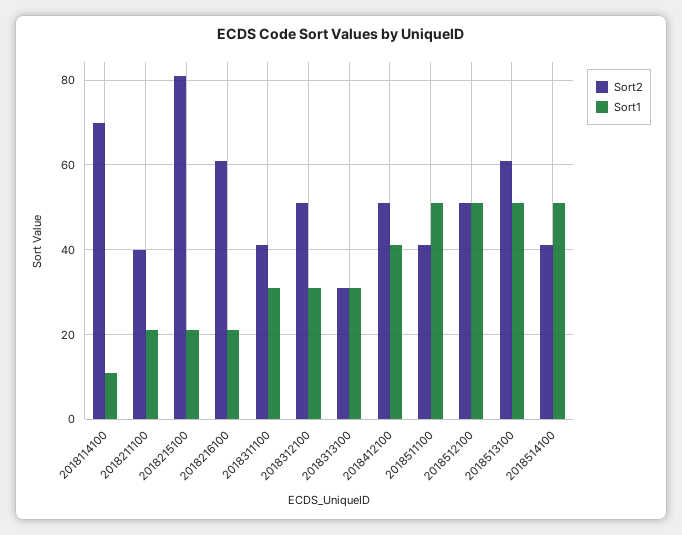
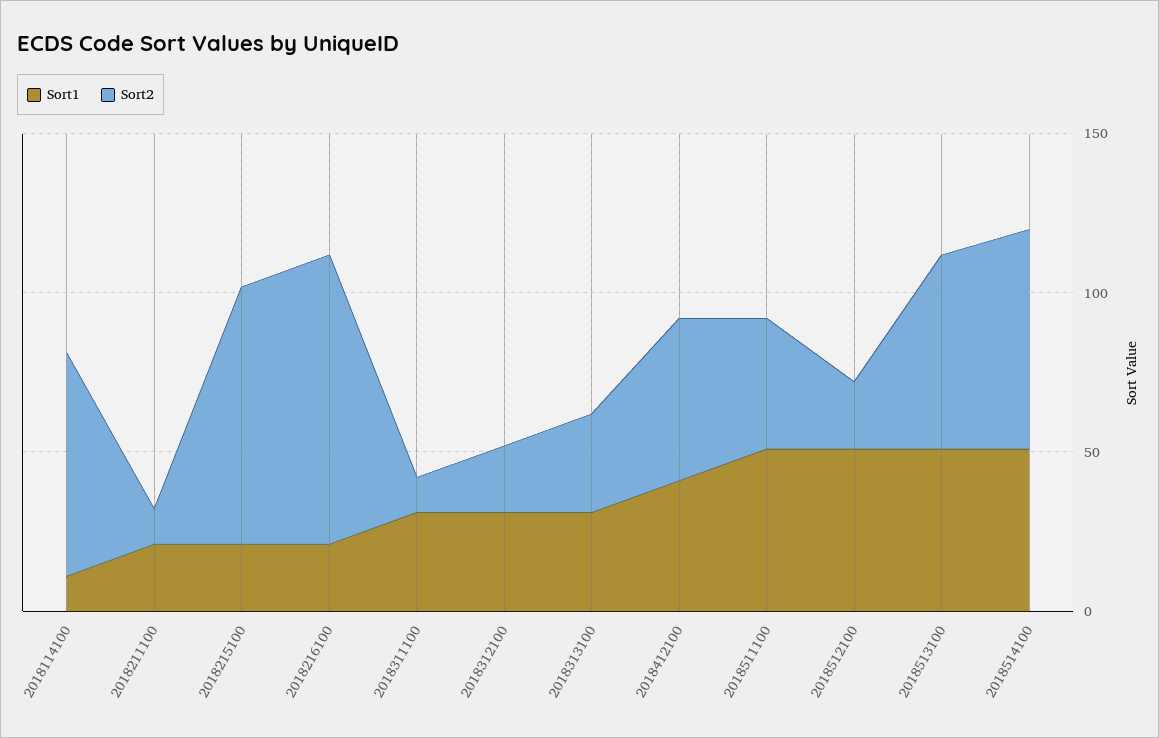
Sort2, 2018211100: 40 -> 10
Sort2, 2018216100: 60 -> 90
Sort2, 2018311100: 40 -> 10
Sort2, 2018312100: 50 -> 20
Sort2, 2018512100: 50 -> 20
Sort2, 2018514100: 40 -> 70

